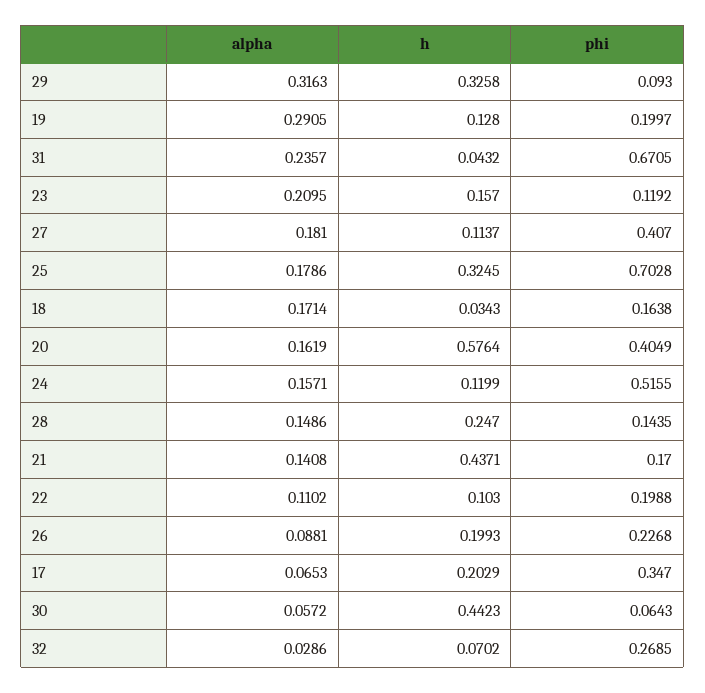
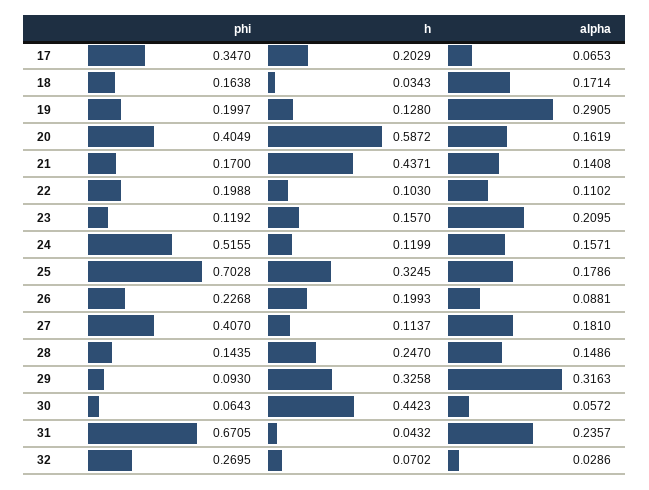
h, 20: 0.5764 -> 0.5872
phi, 32: 0.2685 -> 0.2695

